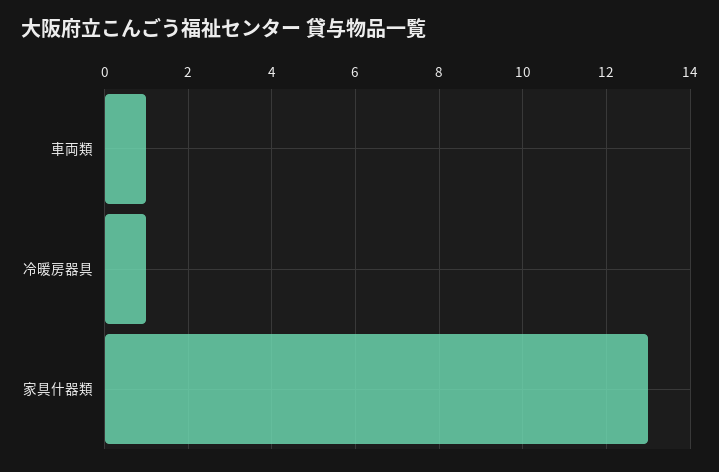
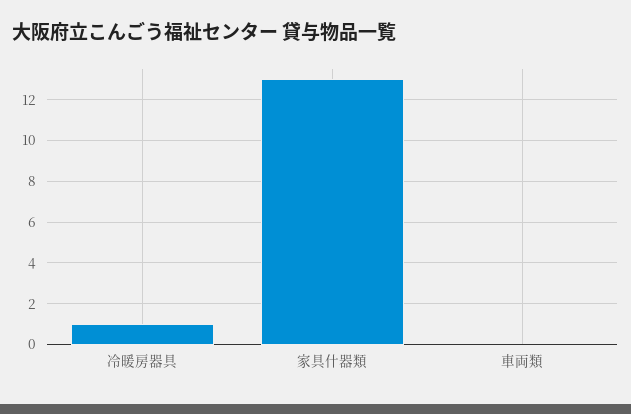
車両類: 1 -> 0

